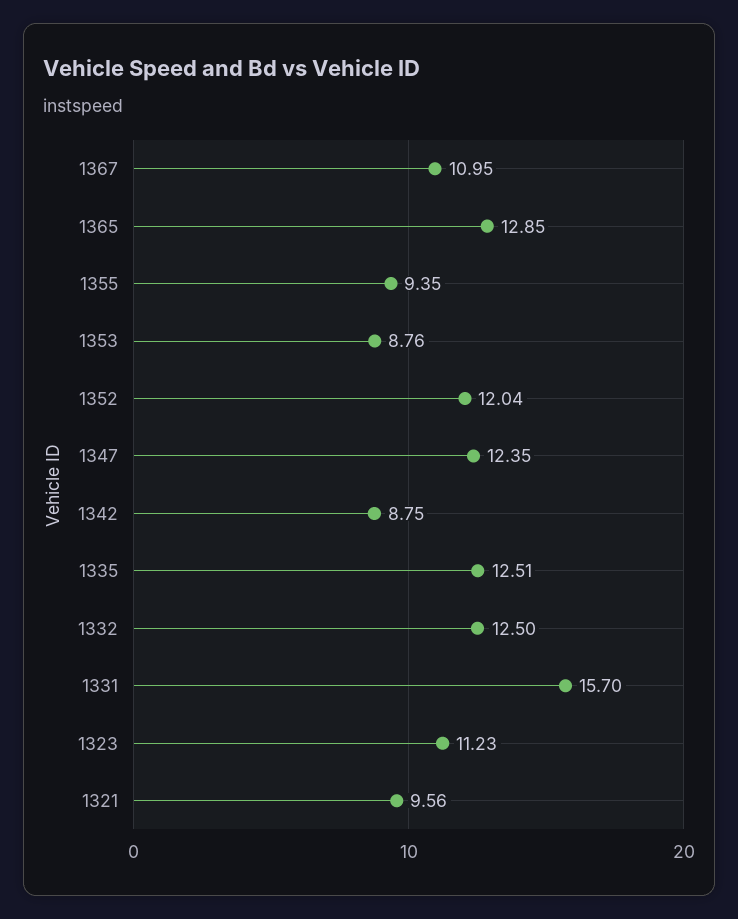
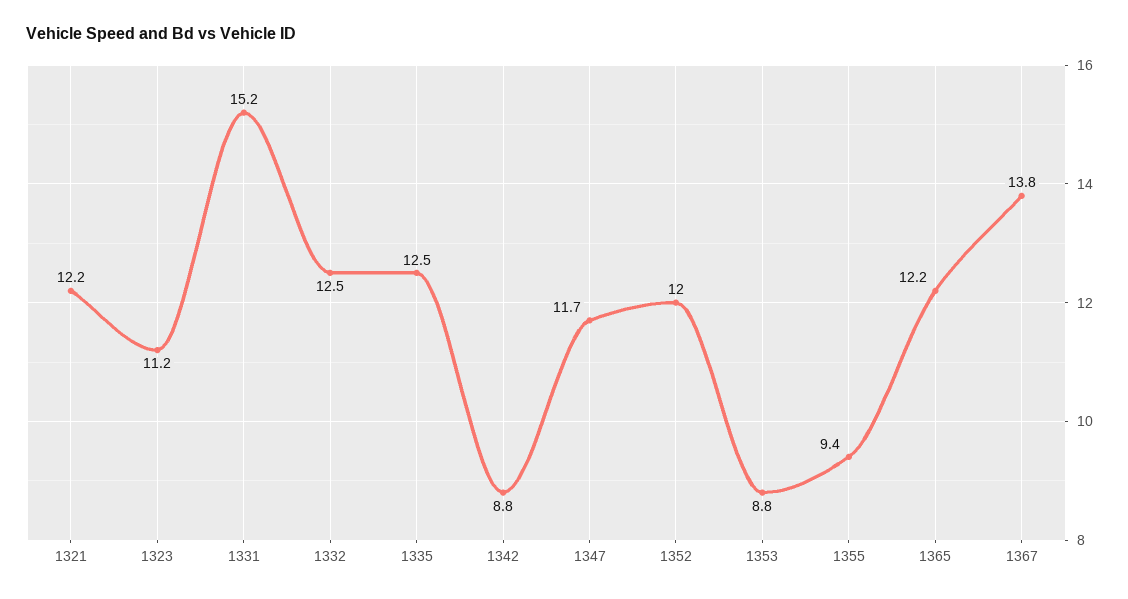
1367: 10.95 -> 13.8
1365: 12.85 -> 12.2
1347: 12.35 -> 11.7
1331: 15.7 -> 15.2
1321: 9.56 -> 12.2

